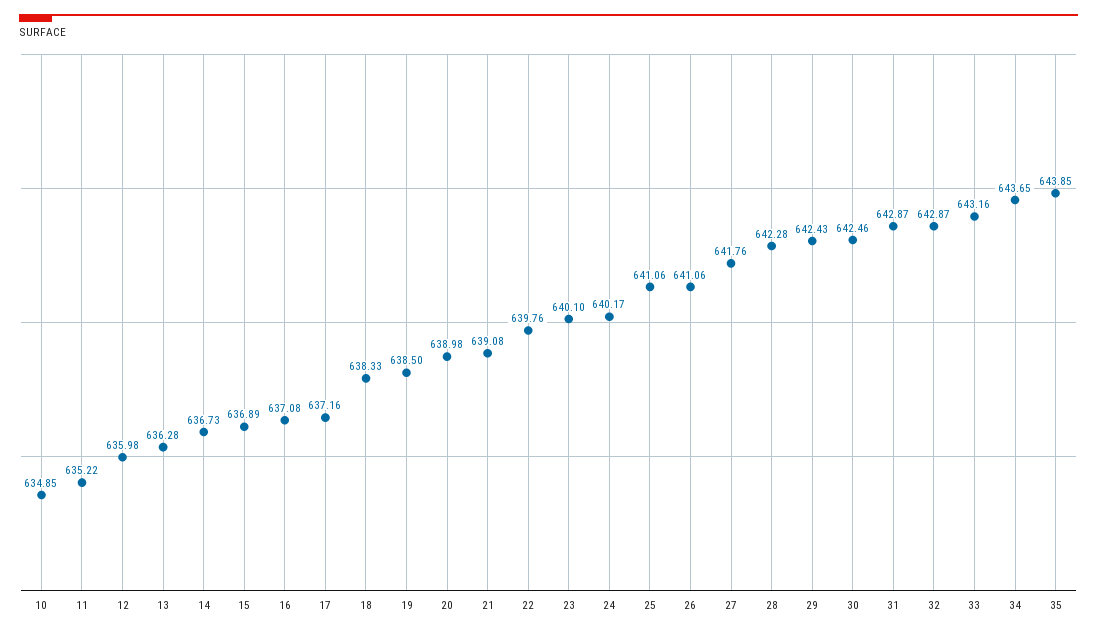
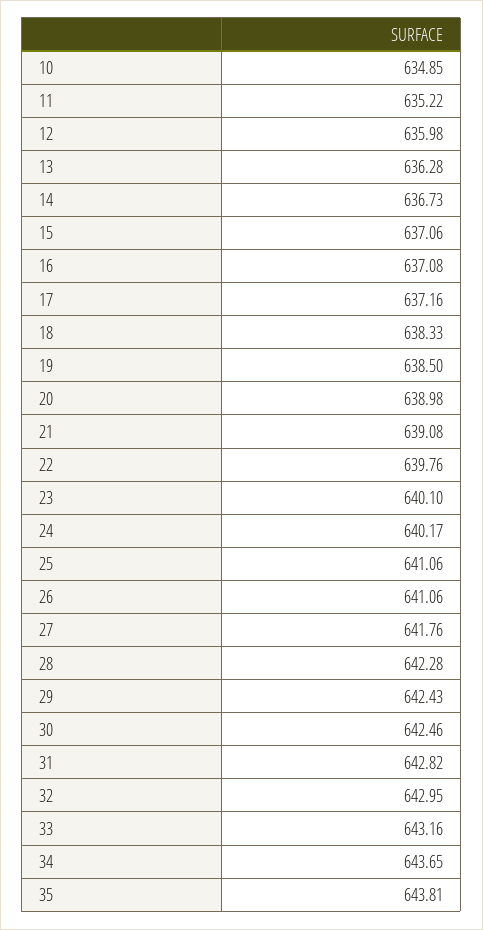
15: 636.89 -> 637.06
31: 642.87 -> 642.82
32: 642.87 -> 642.95
35: 643.85 -> 643.81

